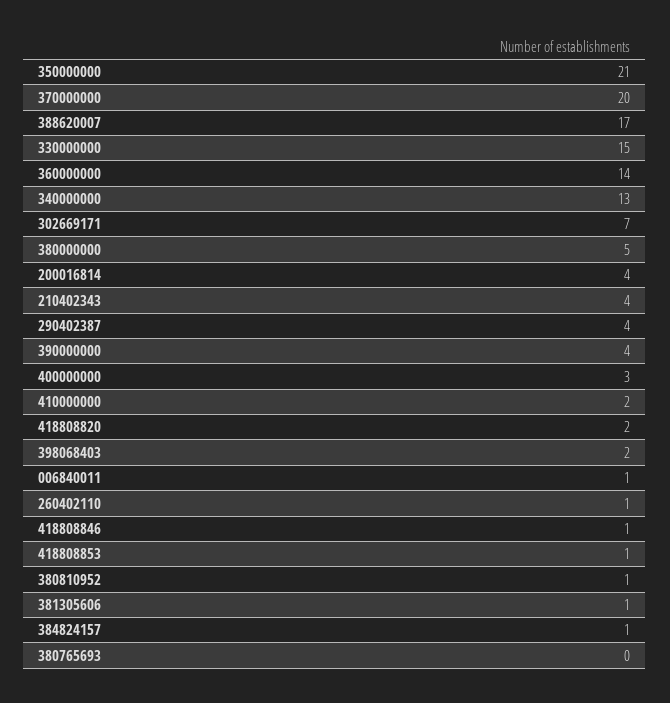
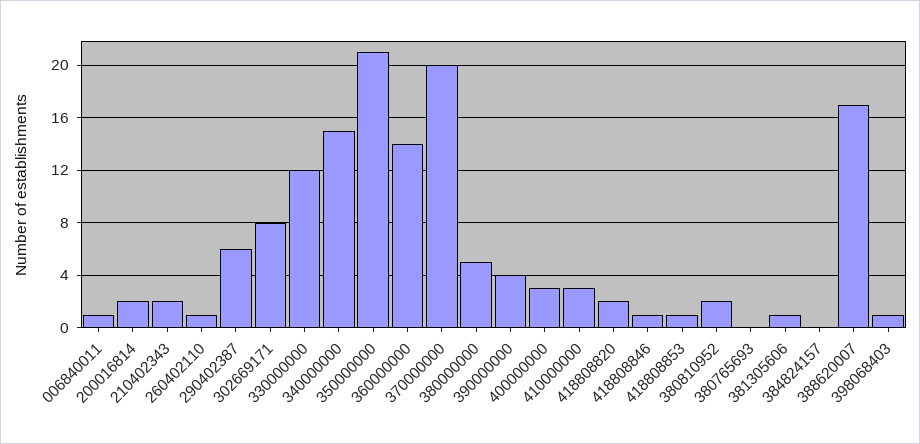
330000000: 15 -> 12
340000000: 13 -> 15
302669171: 7 -> 8
200016814: 4 -> 2
210402343: 4 -> 2
290402387: 4 -> 6
410000000: 2 -> 3
398068403: 2 -> 1
380810952: 1 -> 2
384824157: 1 -> 0

